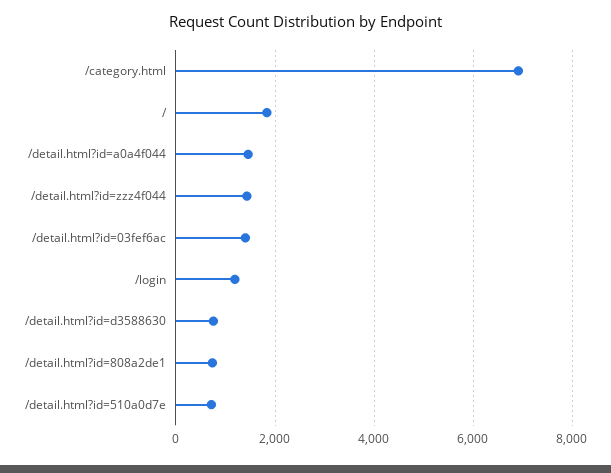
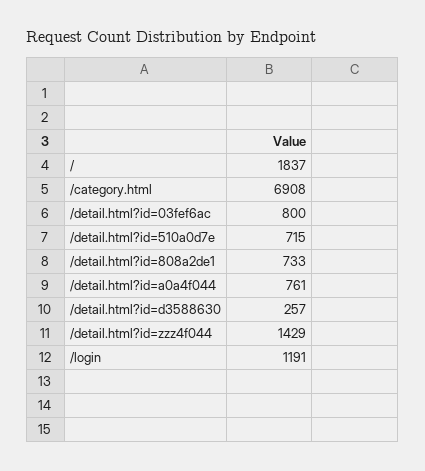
/detail.html?id=a0a4f044: 1400 -> 761
/detail.html?id=03fef6ac: 1400 -> 800
/detail.html?id=d3588630: 800 -> 257

